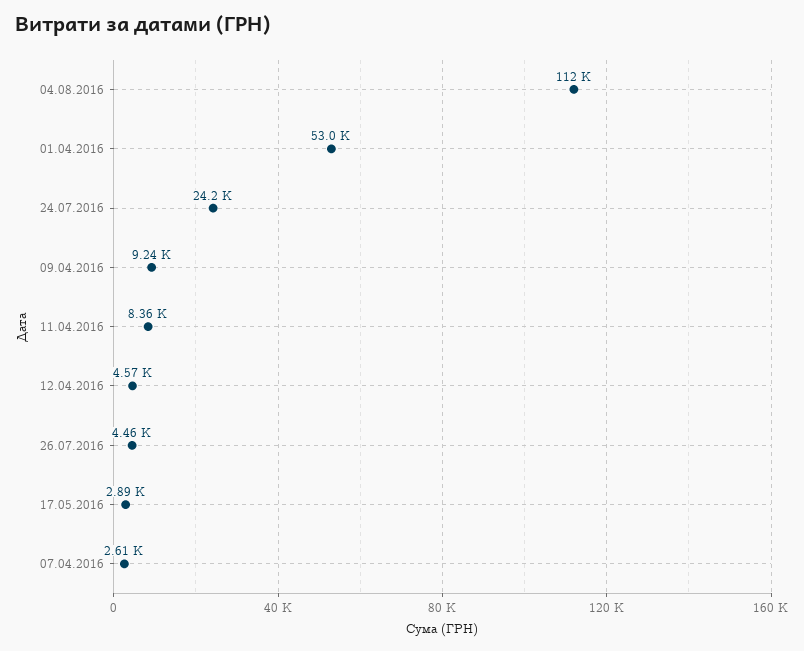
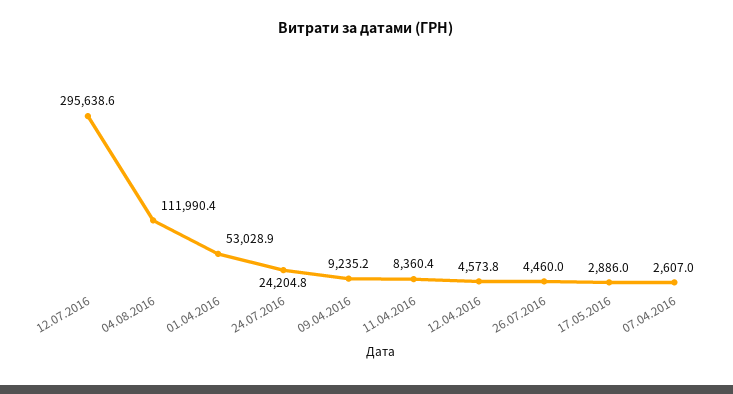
12.07.2016: none -> 295638.6

